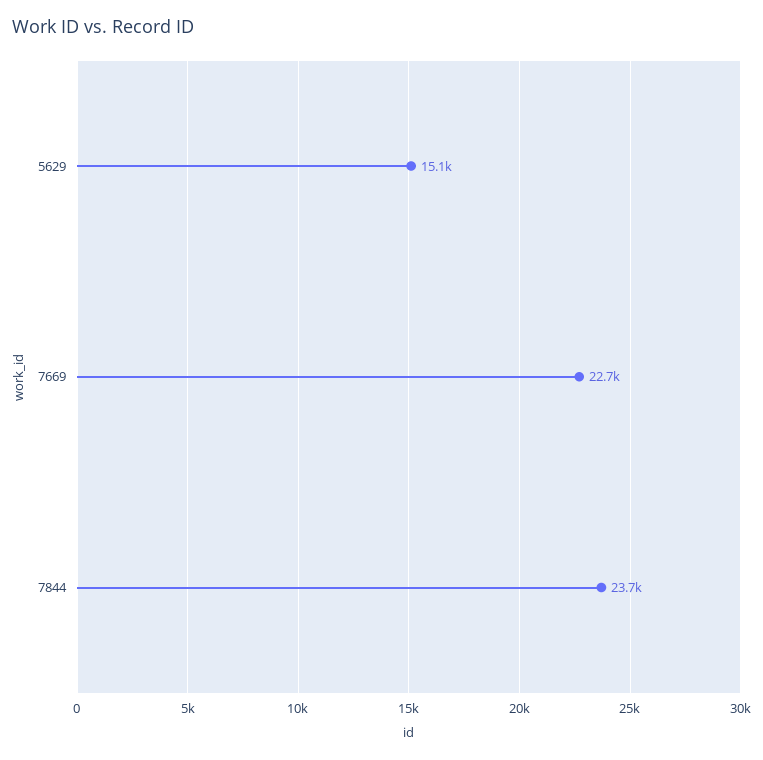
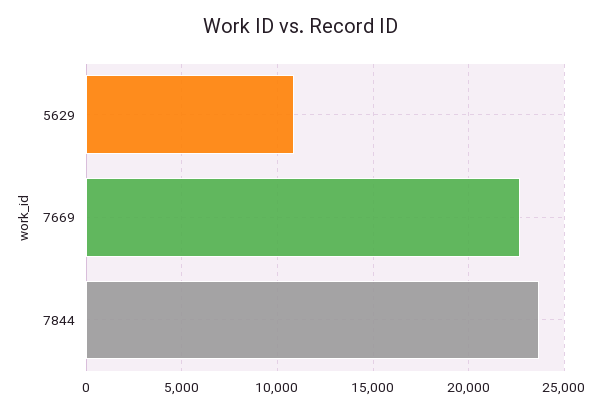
5629: 15100 -> 11000

